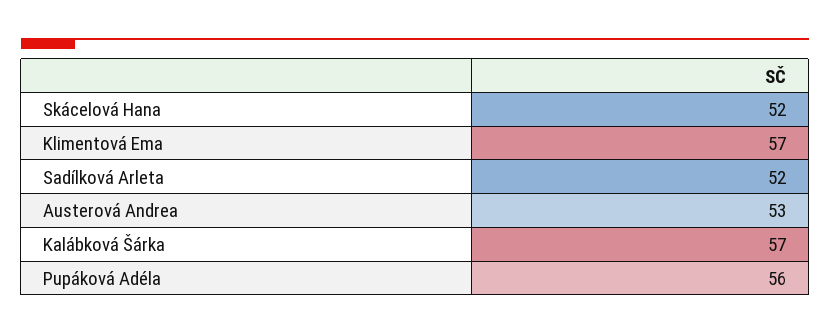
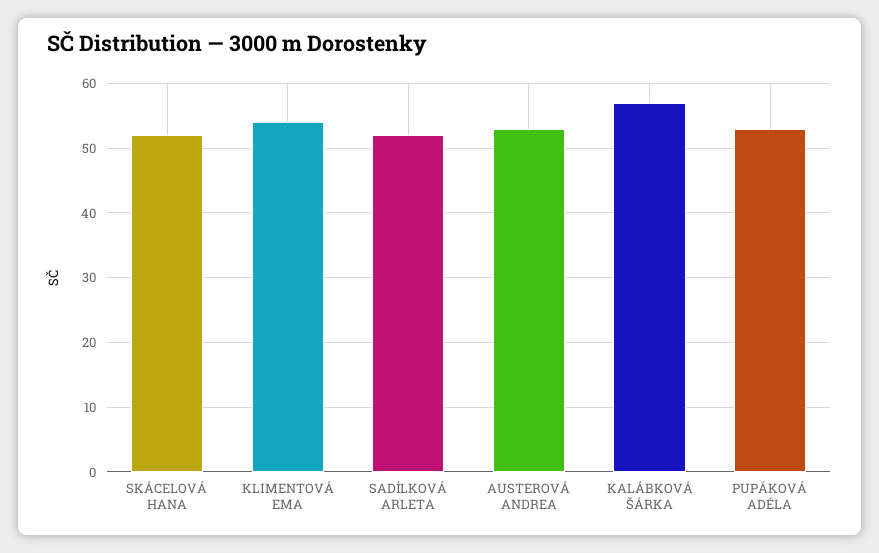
Klimentová Ema: 57 -> 54
Pupáková Adéla: 56 -> 53

